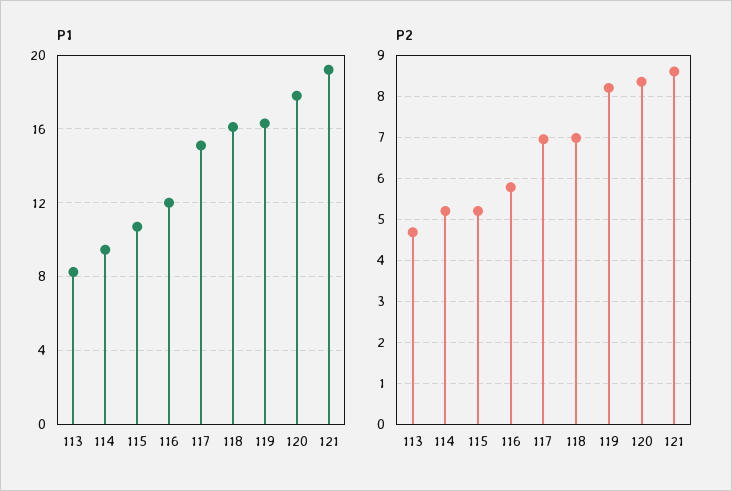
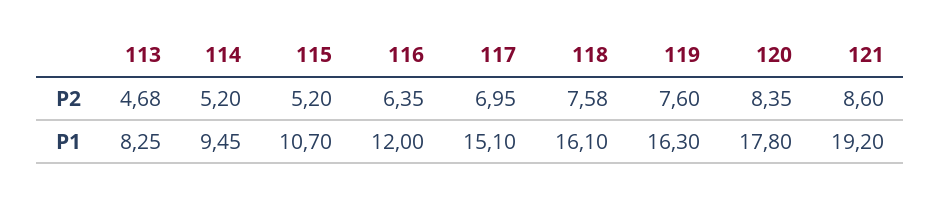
P2, 116: 5.8 -> 6.35
P2, 118: 7 -> 7.58
P2, 119: 8.2 -> 7.6

